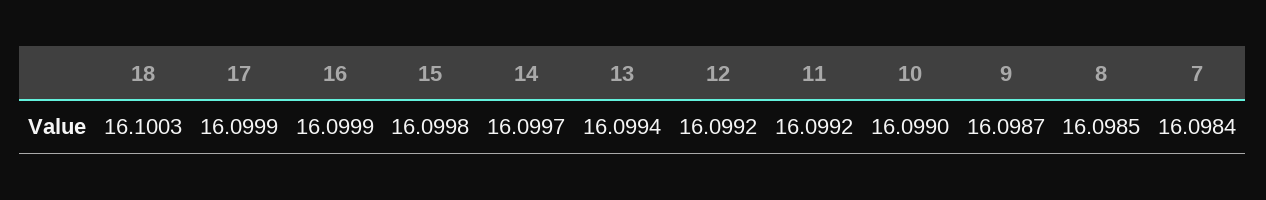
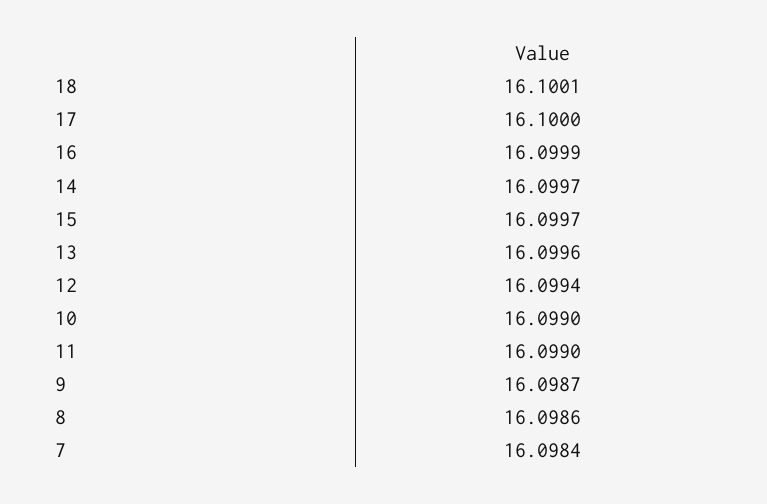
18: 16.1003 -> 16.1001
17: 16.0999 -> 16.1
15: 16.0998 -> 16.0997
13: 16.0994 -> 16.0996
12: 16.0992 -> 16.0994
11: 16.0992 -> 16.099
8: 16.0985 -> 16.0986

